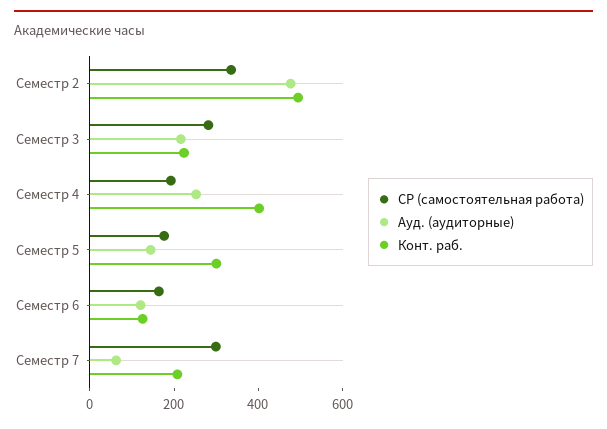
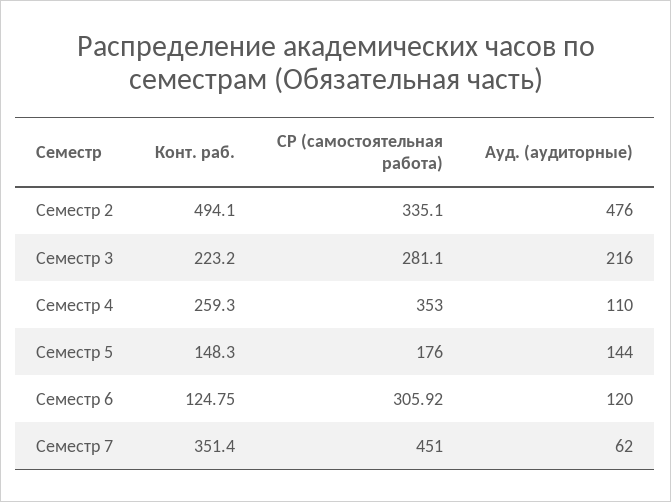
СР (самостоятельная работа), Семестр 4: 200 -> 353
Ауд. (аудиторные), Семестр 4: 250 -> 110
Конт. раб., Семестр 4: 400 -> 259.3
Конт. раб., Семестр 5: 300 -> 148.3
СР (самостоятельная работа), Семестр 6: 150 -> 305.92
СР (самостоятельная работа), Семестр 7: 300 -> 451
Конт. раб., Семестр 7: 200 -> 351.4

